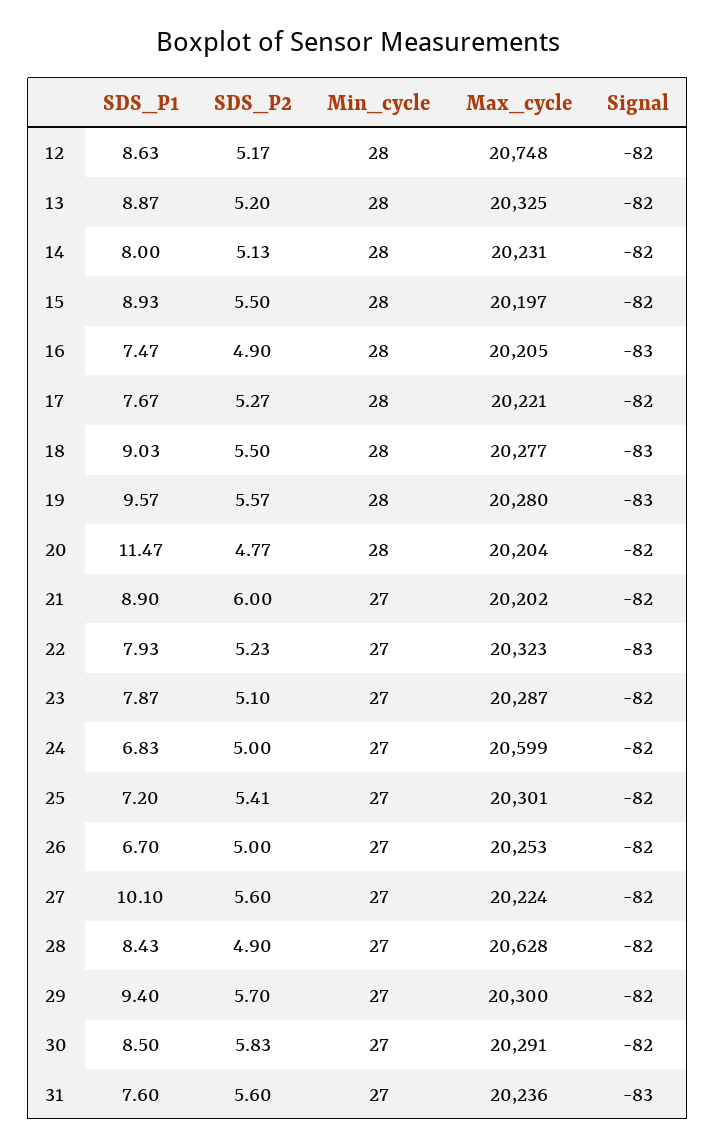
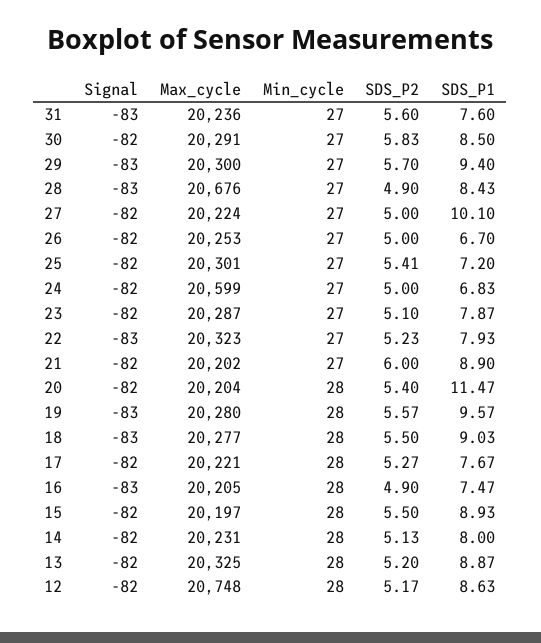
SDS_P2, 20: 4.77 -> 5.4
SDS_P2, 27: 5.6 -> 5
Max_cycle, 28: 20628 -> 20676
Signal, 28: -82 -> -83
Signal, 29: -82 -> -83

